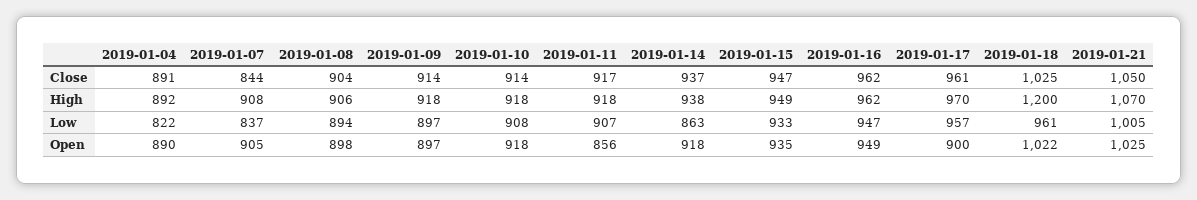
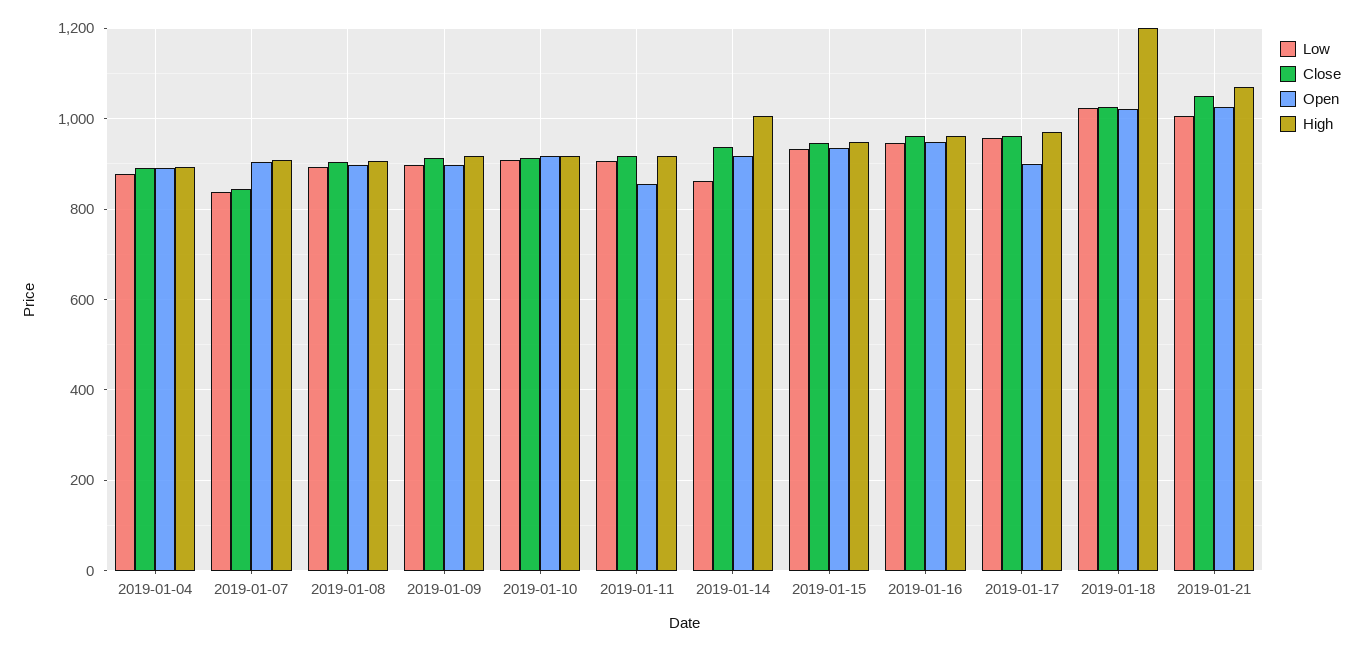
High, 2019-01-14: 938 -> 1000
Low, 2019-01-04: 822 -> 880
Low, 2019-01-18: 961 -> 1020

